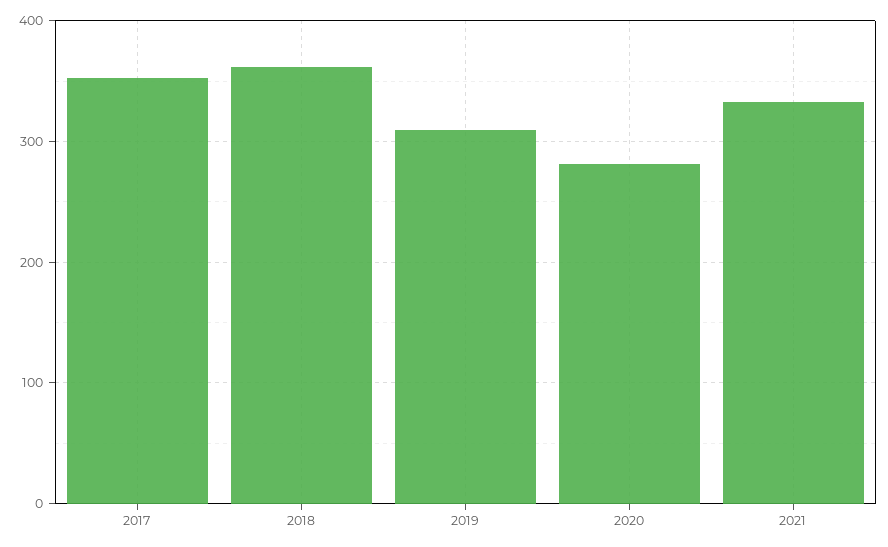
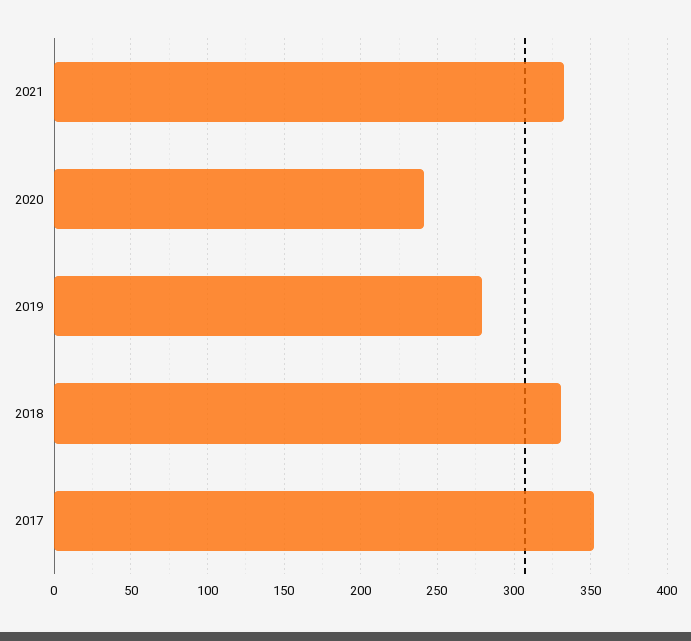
2018: 360 -> 330
2019: 310 -> 280
2020: 280 -> 240

